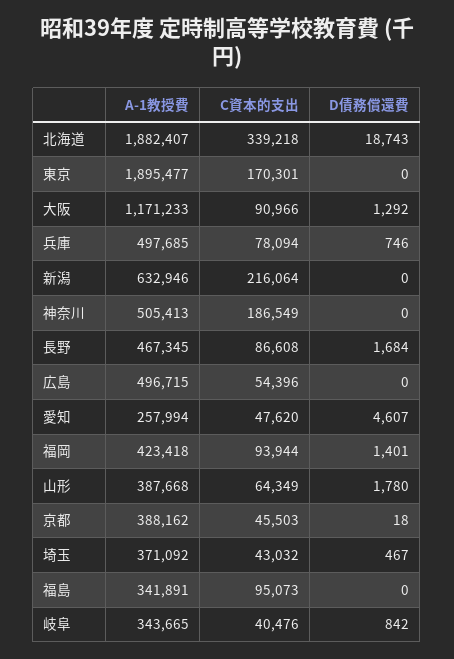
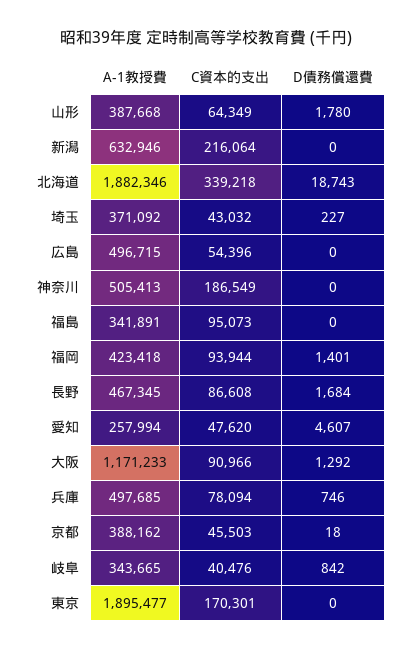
A-1教授費, 北海道: 1882407 -> 1882346
D債務償還費, 埼玉: 467 -> 227

